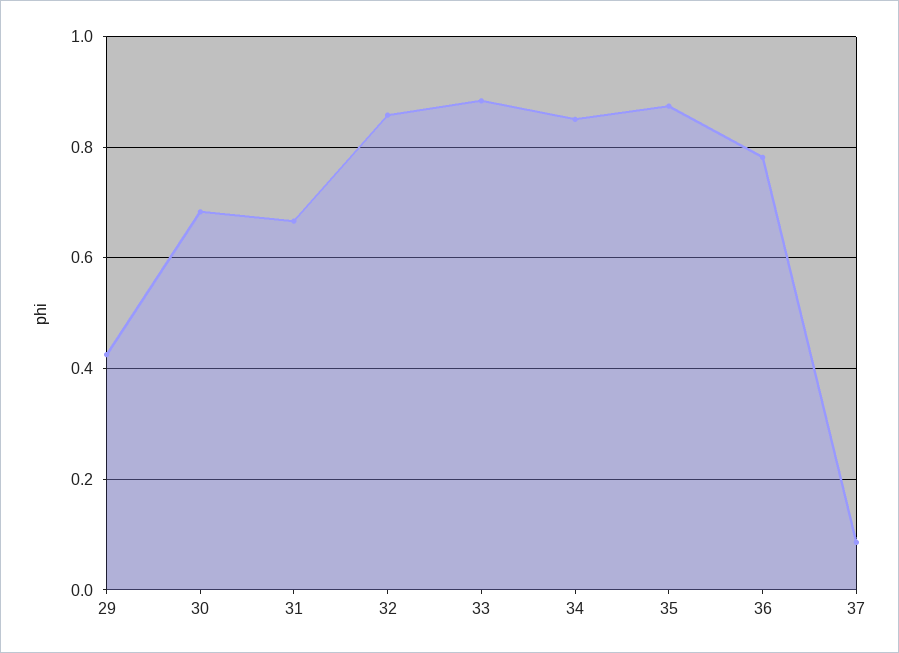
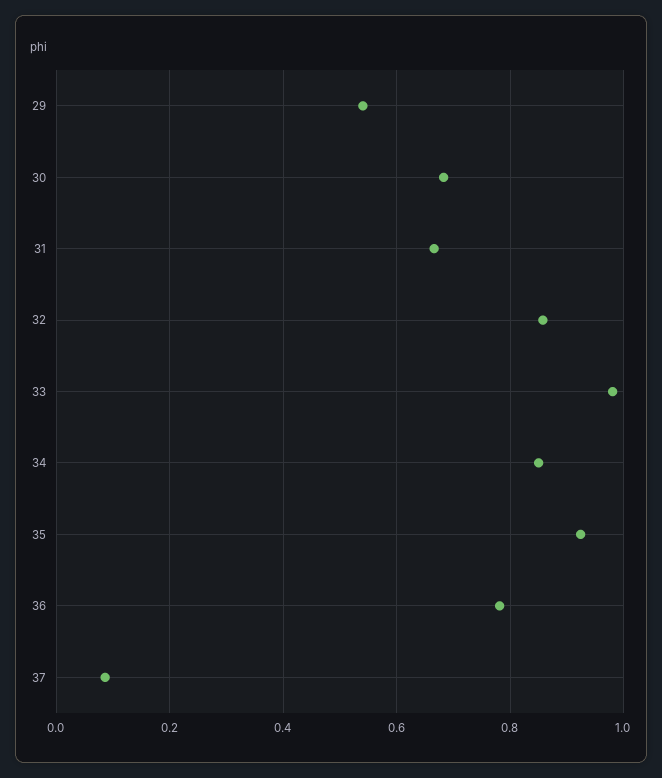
29: 0.42 -> 0.54
33: 0.88 -> 0.98
35: 0.88 -> 0.92

